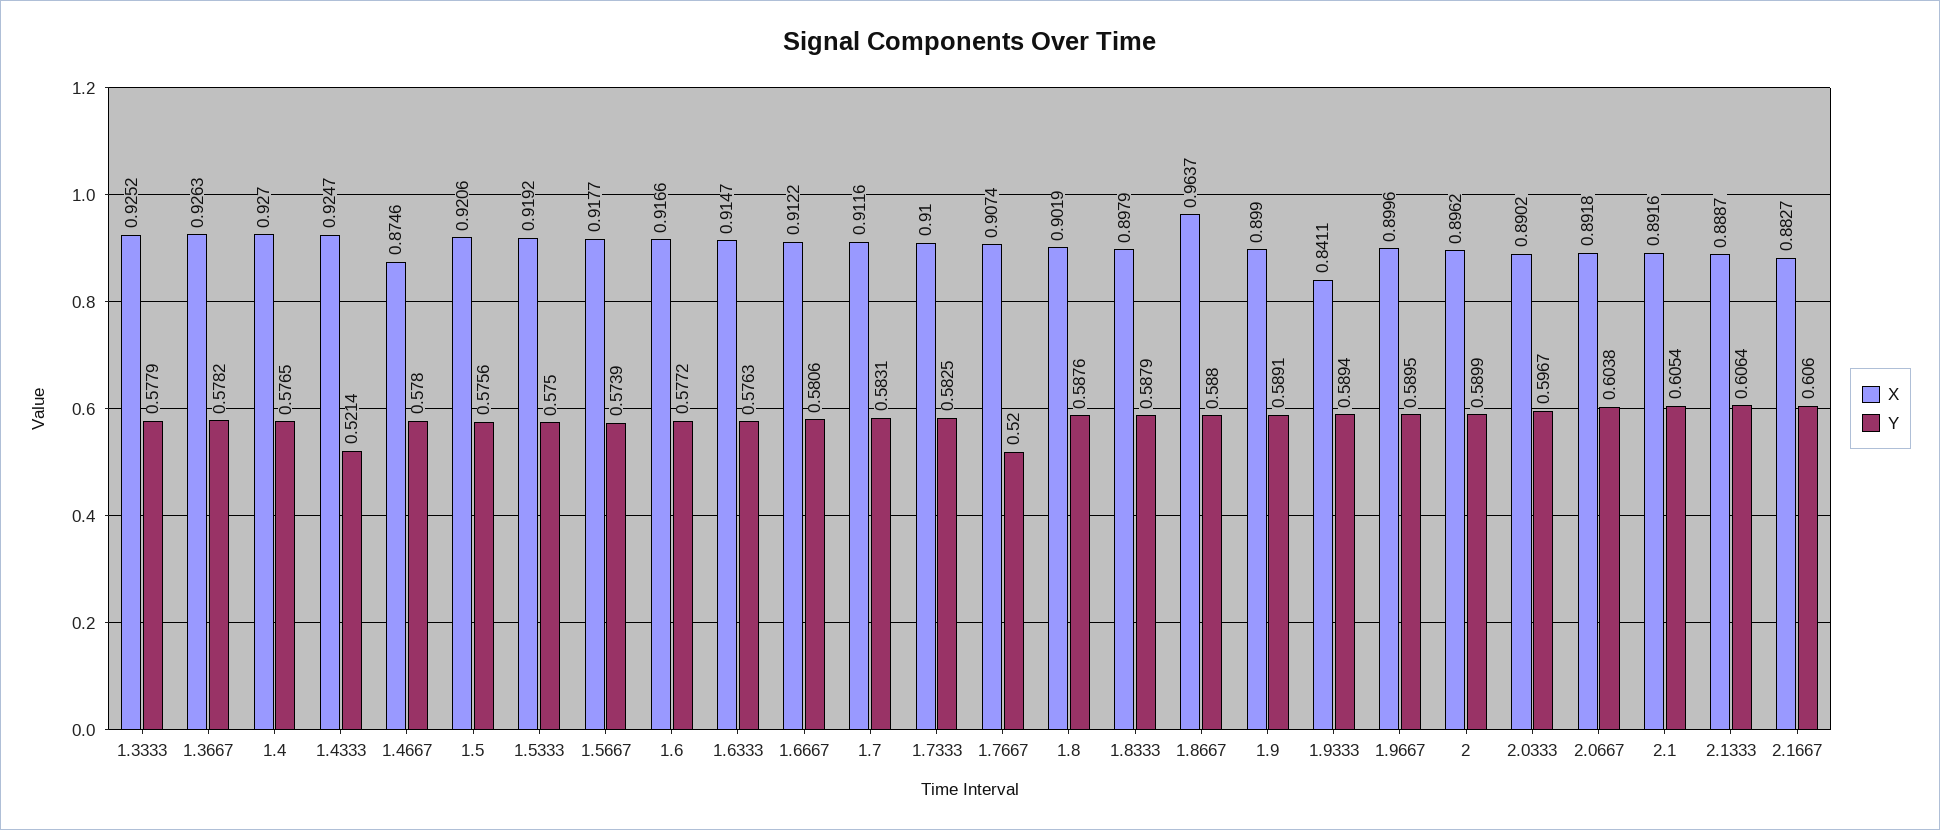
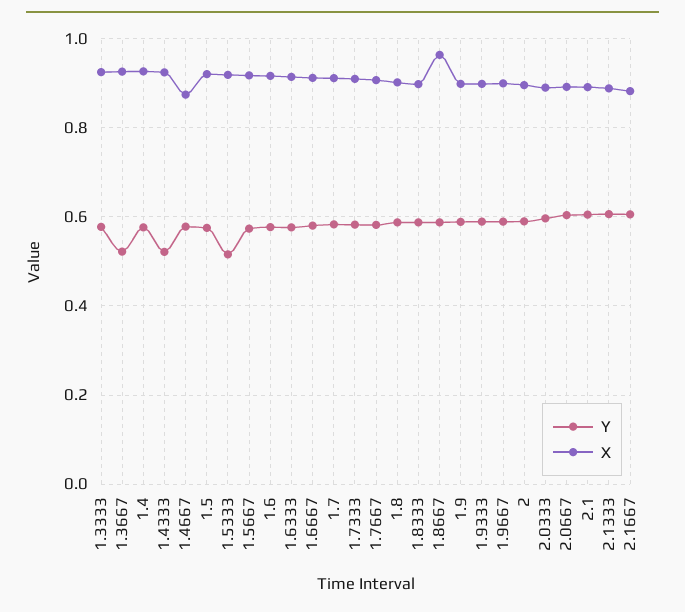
Y, 1.3667: 0.5782 -> 0.52
Y, 1.5333: 0.575 -> 0.52
Y, 1.7667: 0.52 -> 0.58
X, 1.9333: 0.8411 -> 0.9

